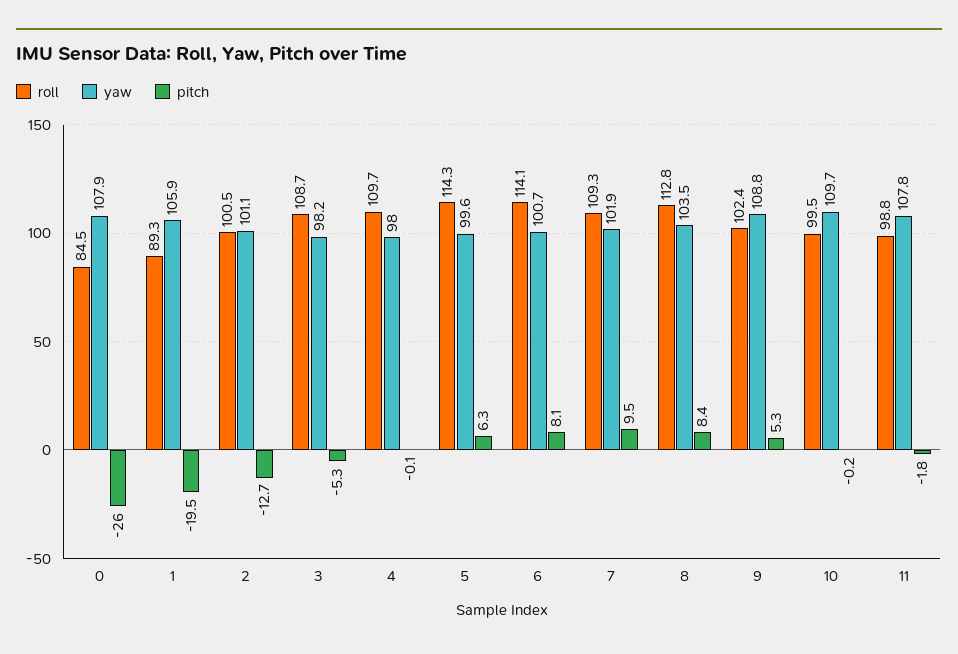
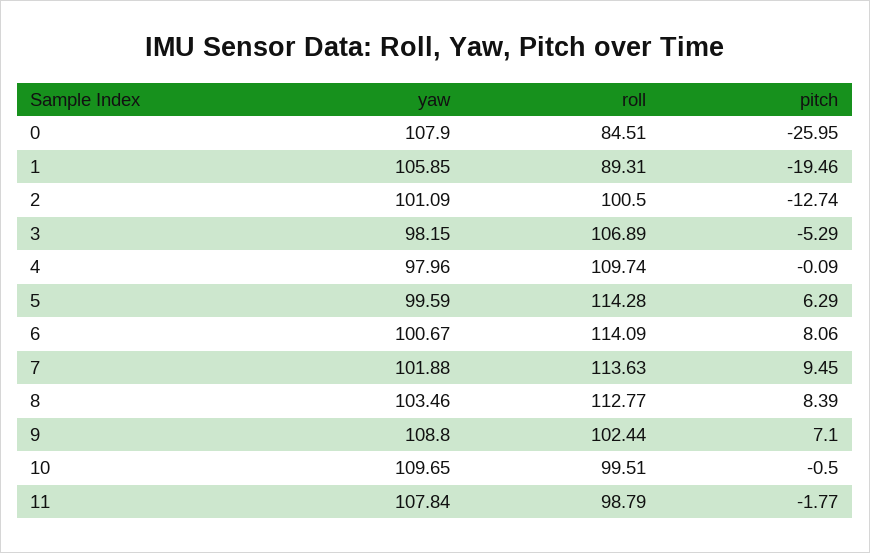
roll, 3: 108.7 -> 106.89
roll, 7: 109.3 -> 113.63
pitch, 9: 5.3 -> 7.1
pitch, 10: -0.2 -> -0.5

